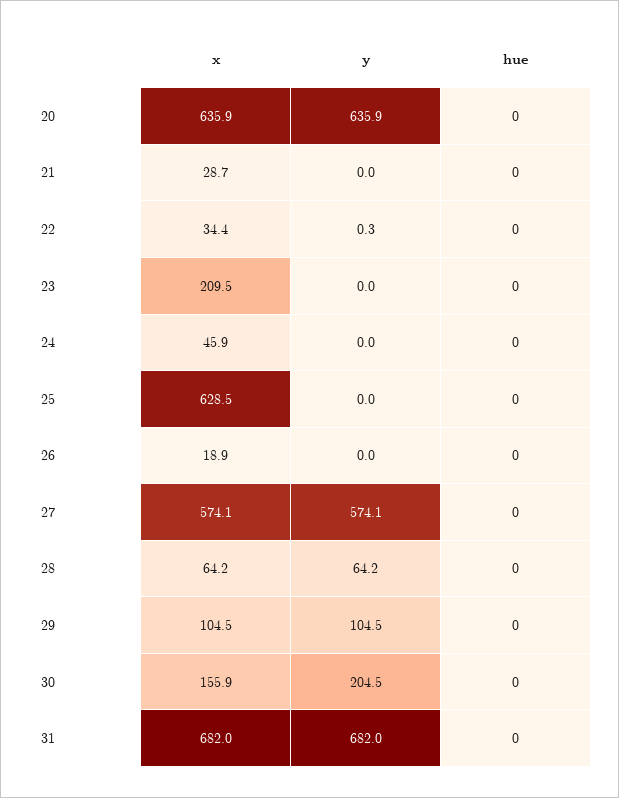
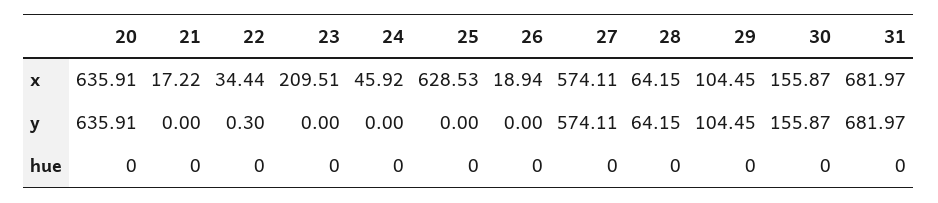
x, 21: 28.7 -> 17.22
y, 30: 204.5 -> 155.87

